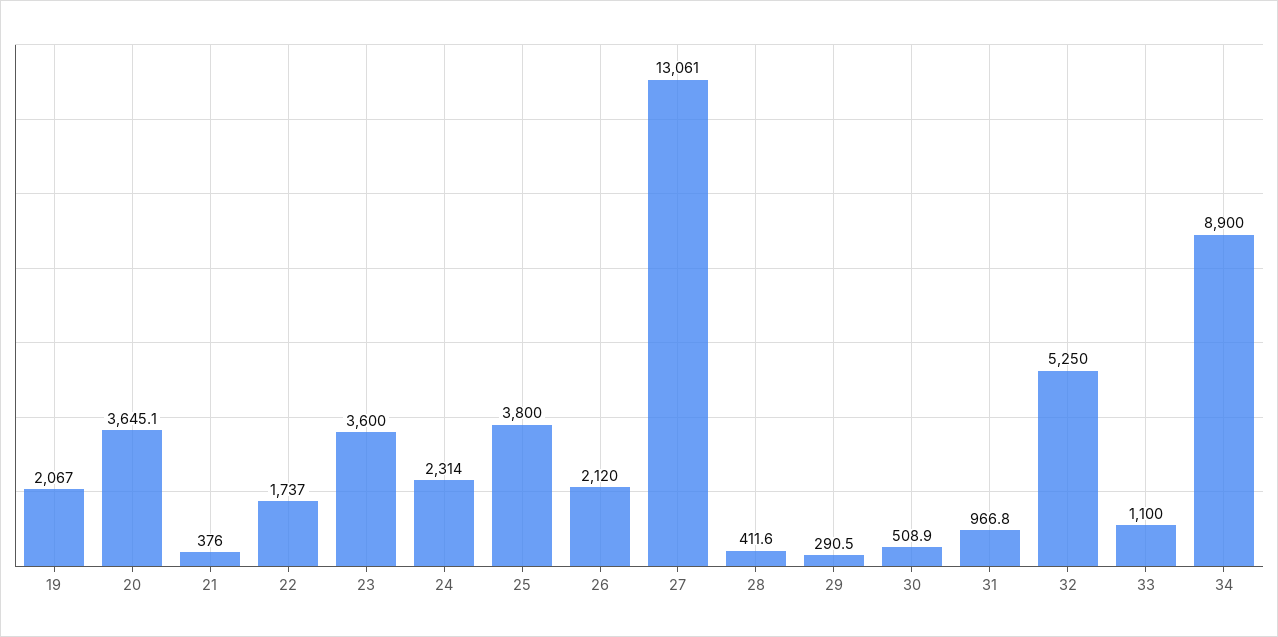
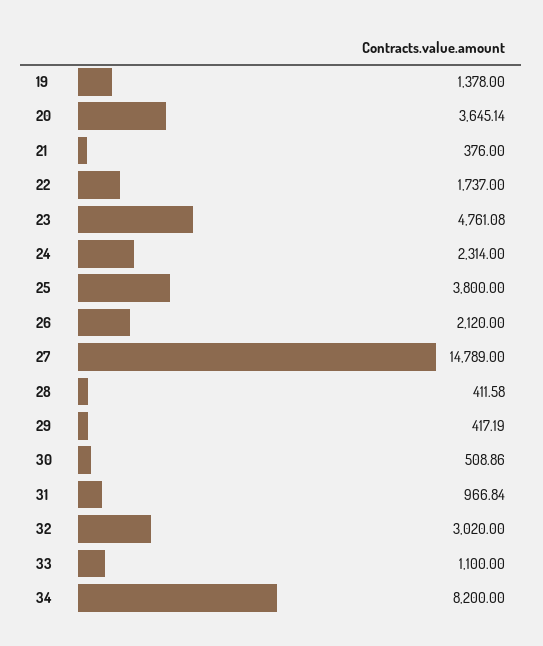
19: 2067 -> 1378
23: 3600 -> 4761.08
27: 13061 -> 14789
29: 290.5 -> 417.19
32: 5250 -> 3020
34: 8900 -> 8200

